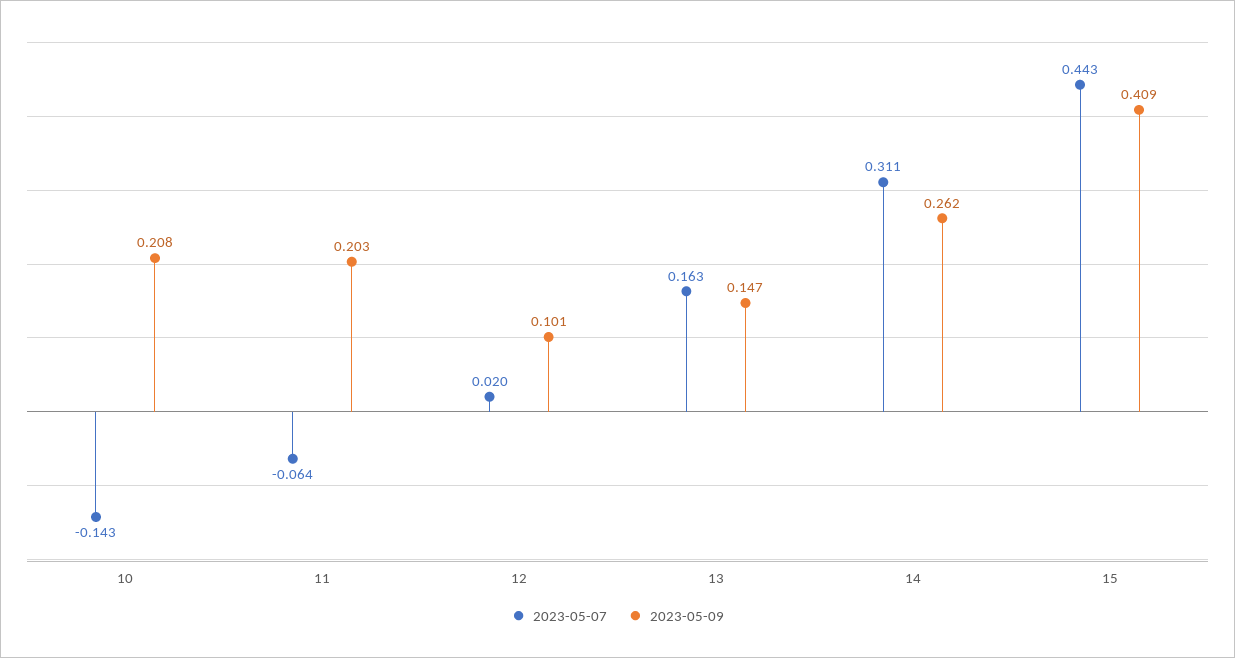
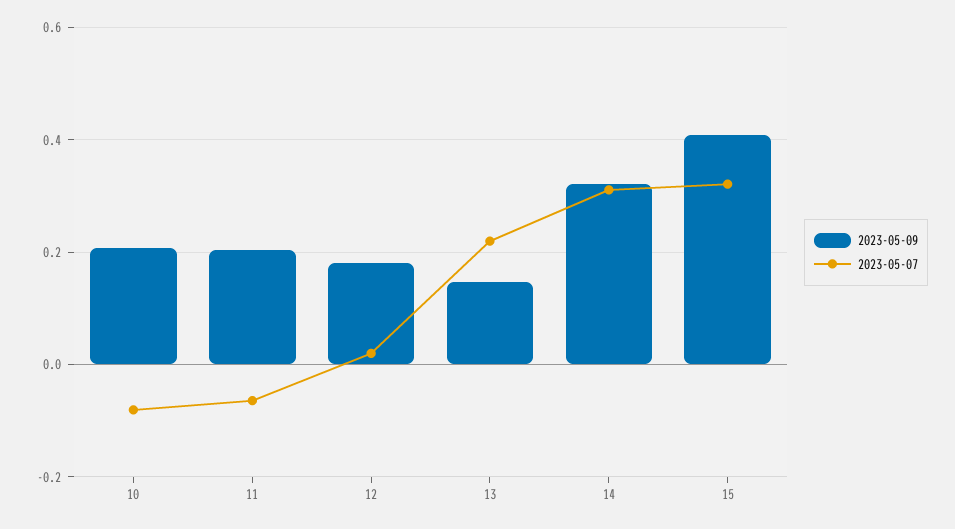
2023-05-07, 10: -0.143 -> -0.08
2023-05-09, 12: 0.101 -> 0.18
2023-05-07, 13: 0.163 -> 0.22
2023-05-09, 14: 0.262 -> 0.32
2023-05-07, 15: 0.443 -> 0.32

